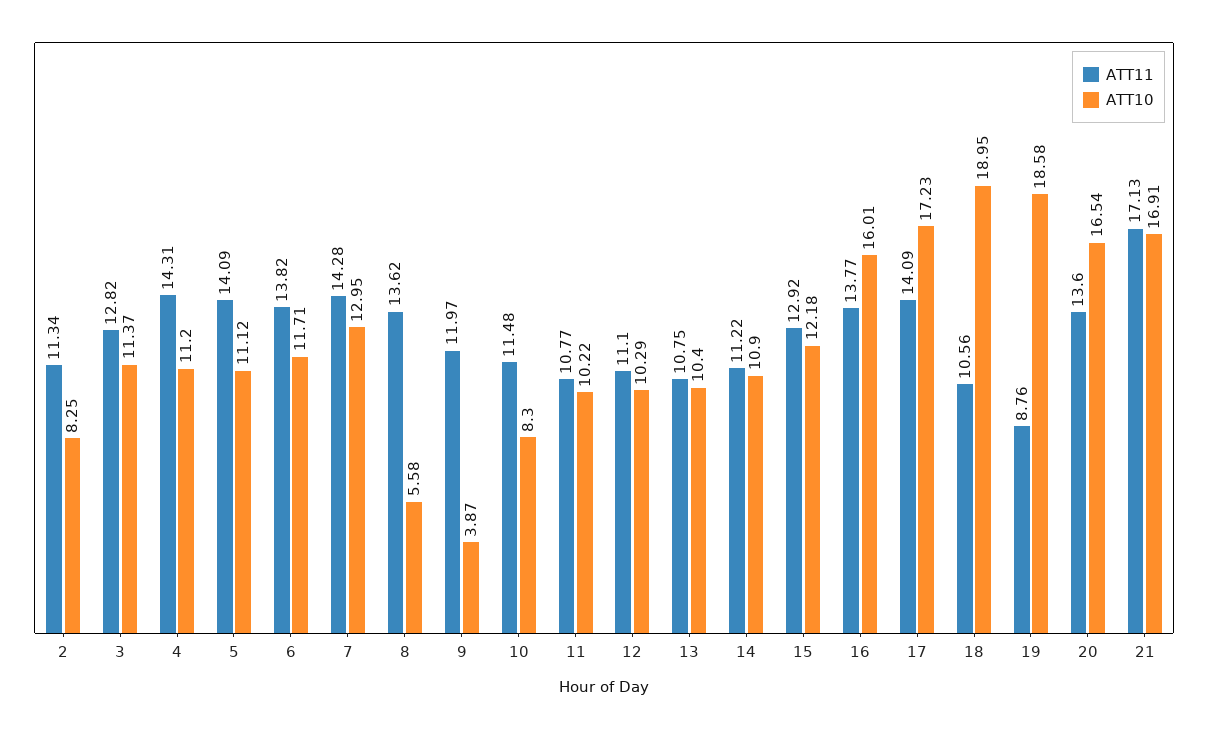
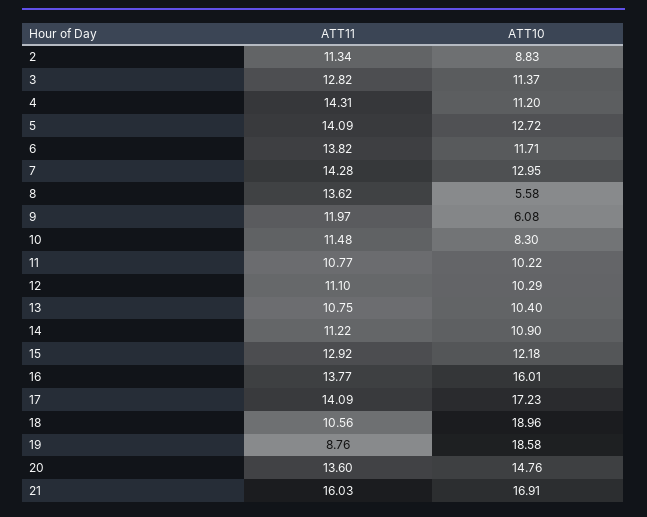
ATT10, 2: 8.25 -> 8.83
ATT10, 5: 11.12 -> 12.72
ATT10, 9: 3.87 -> 6.08
ATT10, 18: 18.95 -> 18.96
ATT10, 20: 16.54 -> 14.76
ATT11, 21: 17.13 -> 16.03

